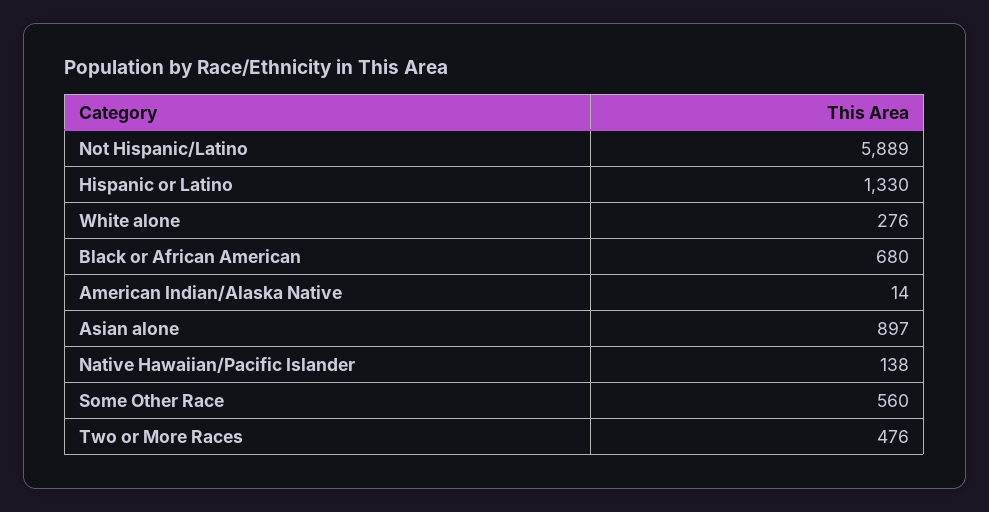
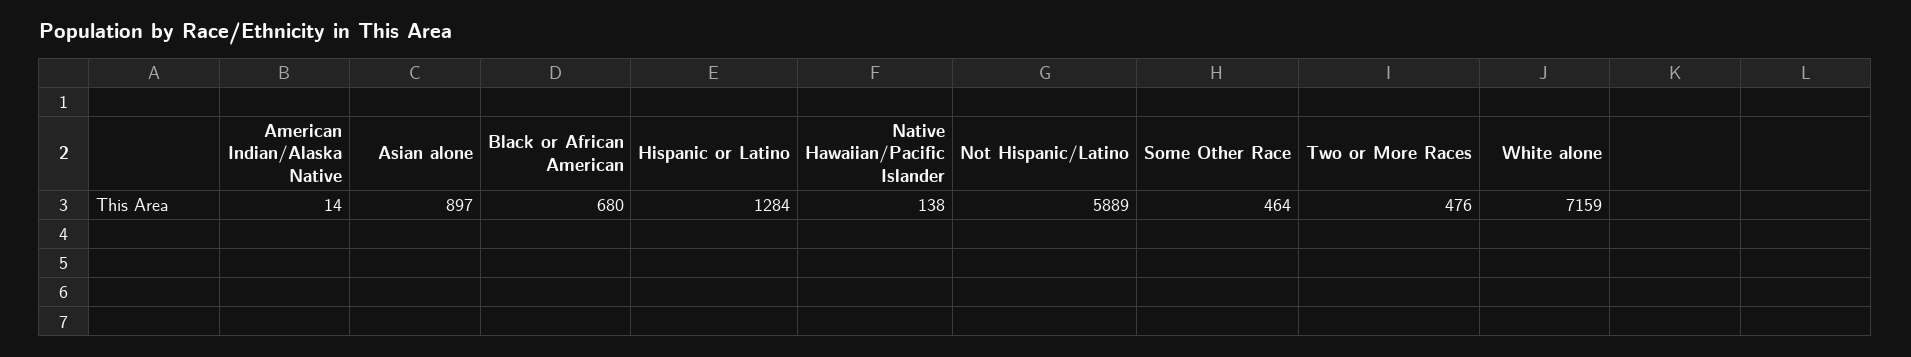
Hispanic or Latino: 1330 -> 1284
White alone: 276 -> 7159
Some Other Race: 560 -> 464

